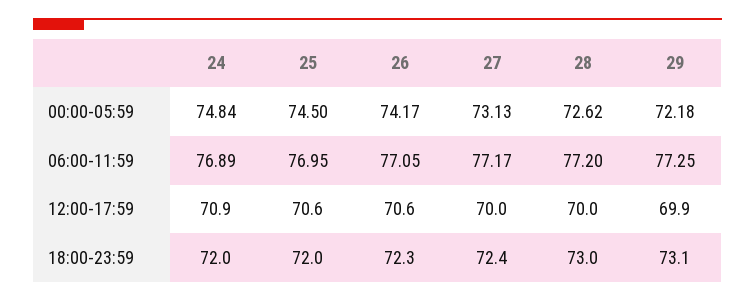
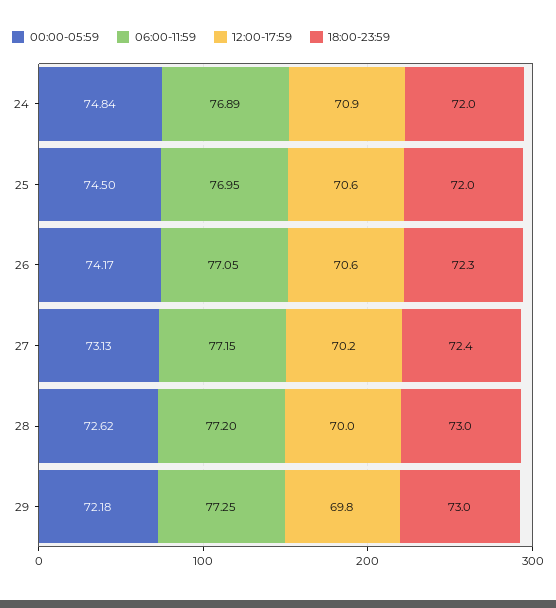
06:00-11:59, 27: 77.17 -> 77.15
12:00-17:59, 27: 70 -> 70.2
12:00-17:59, 29: 69.9 -> 69.8
18:00-23:59, 29: 73.1 -> 73

